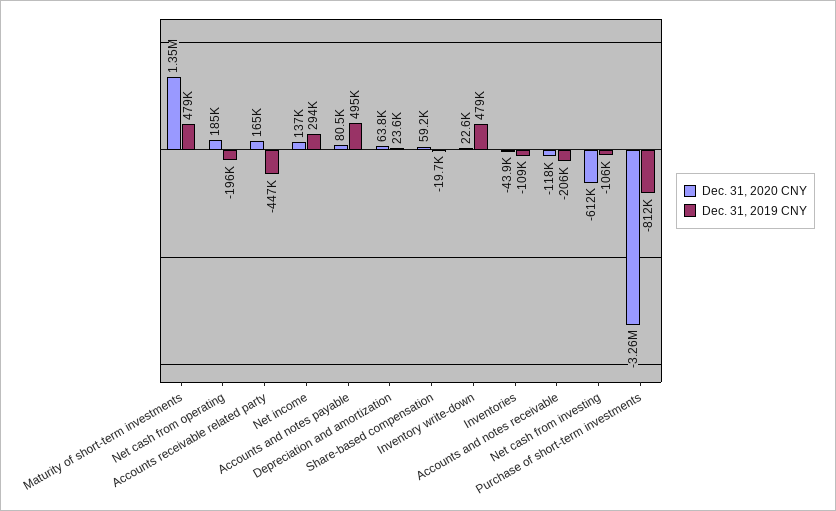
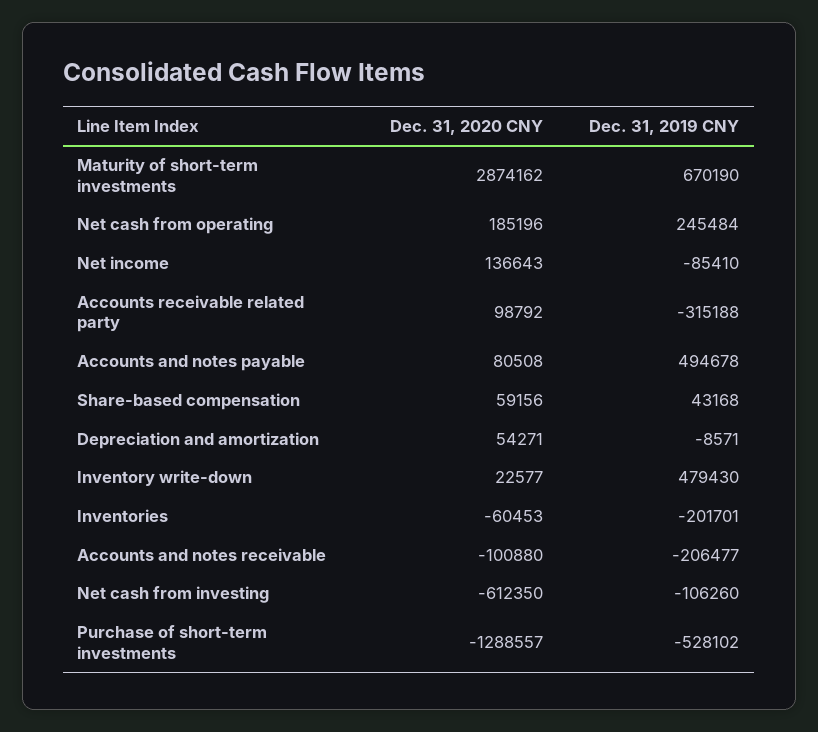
Dec. 31, 2020 CNY, Maturity of short-term investments: 1350000 -> 2874162
Dec. 31, 2019 CNY, Maturity of short-term investments: 479000 -> 670190
Dec. 31, 2019 CNY, Net cash from operating: -196000 -> 245484
Dec. 31, 2020 CNY, Accounts receivable related party: 165000 -> 98792
Dec. 31, 2019 CNY, Accounts receivable related party: -447000 -> -315188
Dec. 31, 2019 CNY, Net income: 294000 -> -85410
Dec. 31, 2020 CNY, Depreciation and amortization: 63800 -> 54271
Dec. 31, 2019 CNY, Depreciation and amortization: 23600 -> -8571
Dec. 31, 2019 CNY, Share-based compensation: -19700 -> 43168
Dec. 31, 2020 CNY, Inventories: -43900 -> -60453
Dec. 31, 2019 CNY, Inventories: -109000 -> -201701
Dec. 31, 2020 CNY, Accounts and notes receivable: -118000 -> -100880
Dec. 31, 2020 CNY, Purchase of short-term investments: -3260000 -> -1288557
Dec. 31, 2019 CNY, Purchase of short-term investments: -812000 -> -528102

